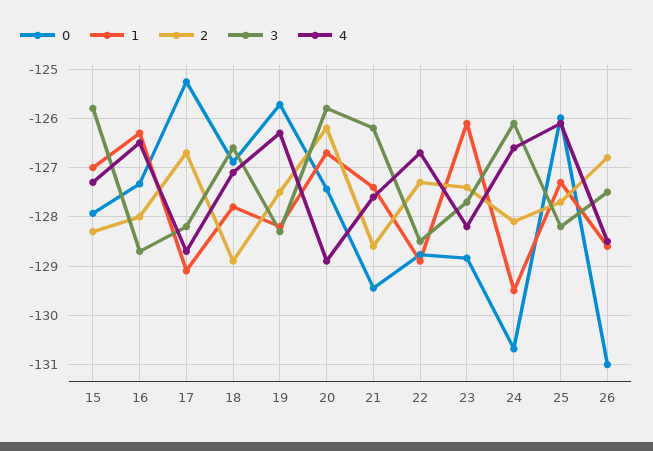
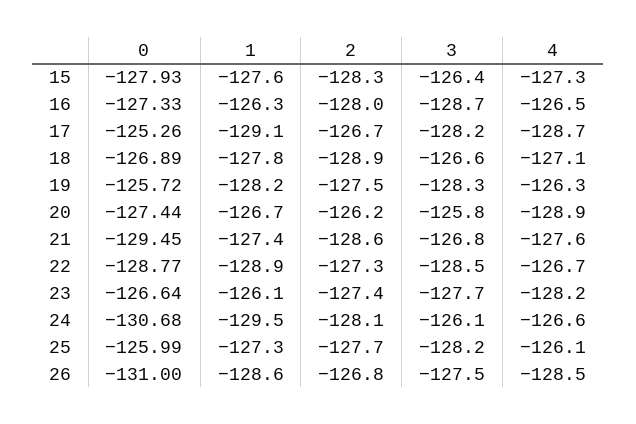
1, 15: -127 -> -127.6
3, 15: -125.8 -> -126.4
3, 21: -126.2 -> -126.8
0, 23: -128.8 -> -126.64

